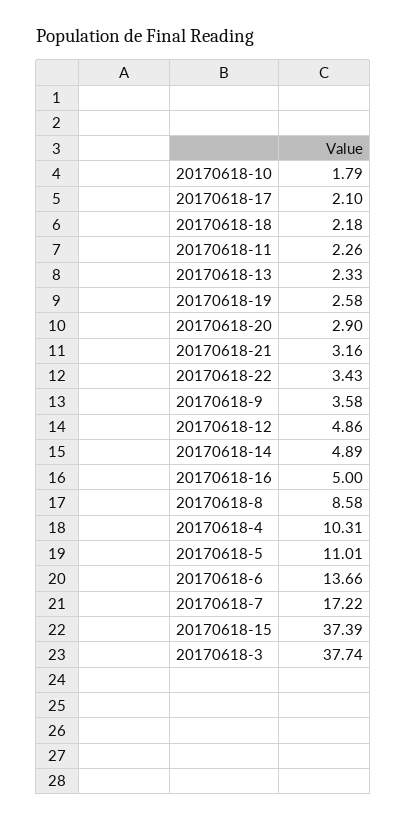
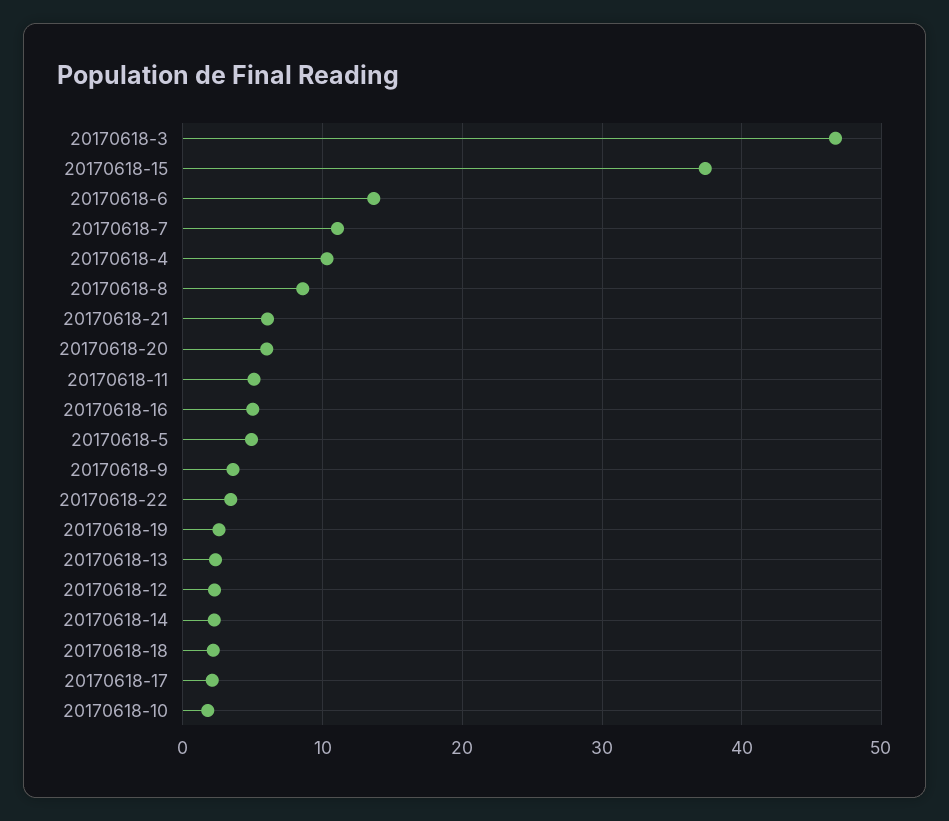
20170618-11: 2.26 -> 5
20170618-20: 2.9 -> 6
20170618-21: 3.16 -> 6
20170618-12: 4.86 -> 2
20170618-14: 4.89 -> 2
20170618-5: 11.01 -> 5
20170618-7: 17.22 -> 11
20170618-3: 37.74 -> 47

